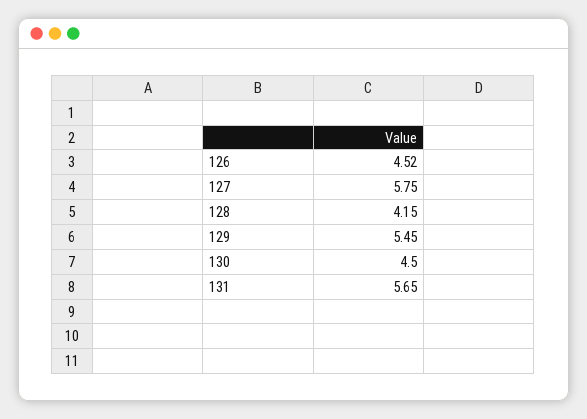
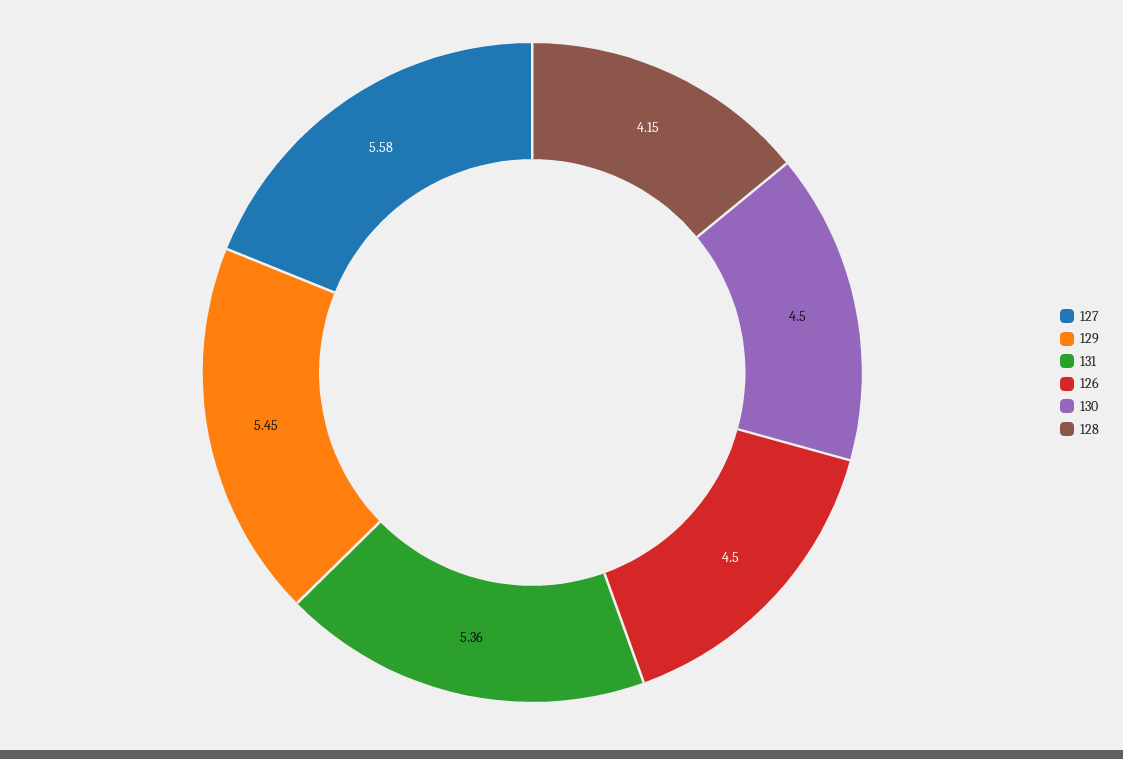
126: 4.52 -> 4.5
127: 5.75 -> 5.58
131: 5.65 -> 5.36

